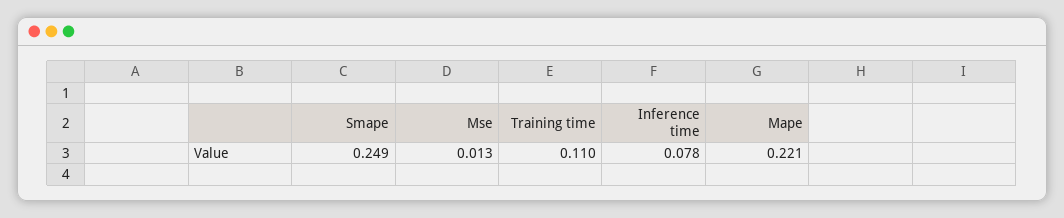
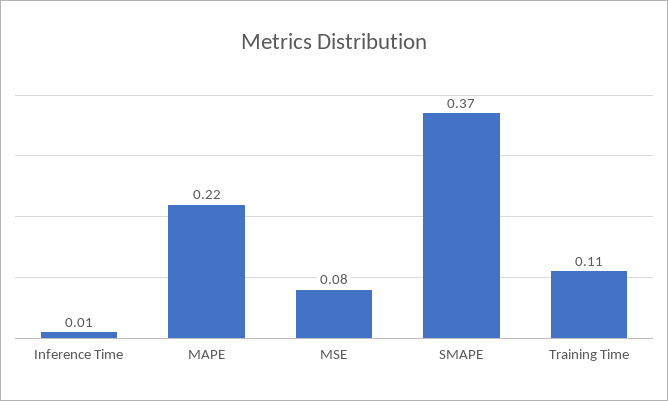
Smape: 0.249 -> 0.37
Mse: 0.013 -> 0.08
Inference time: 0.078 -> 0.01

